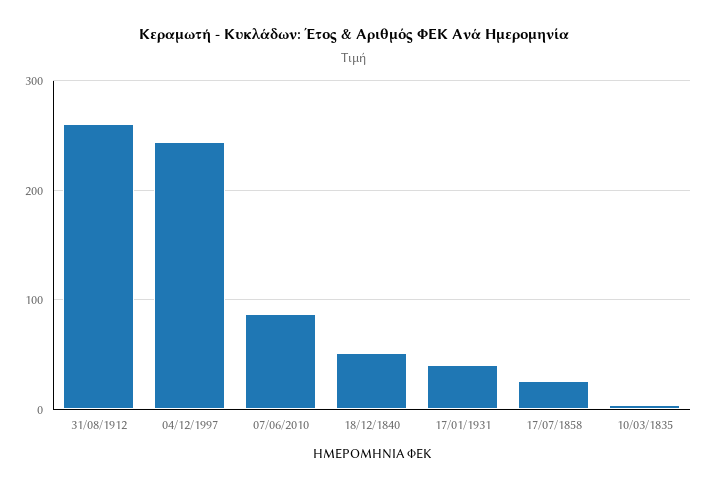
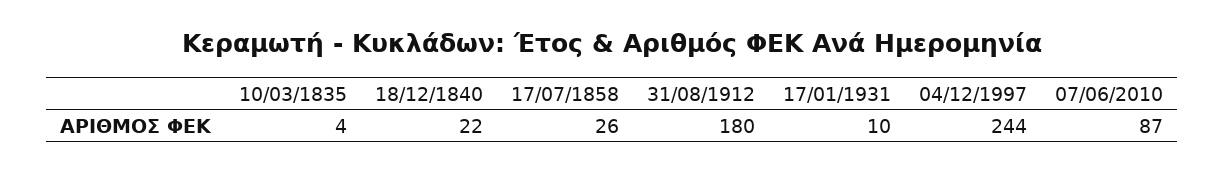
31/08/1912: 260 -> 180
18/12/1840: 50 -> 22
17/01/1931: 40 -> 10

